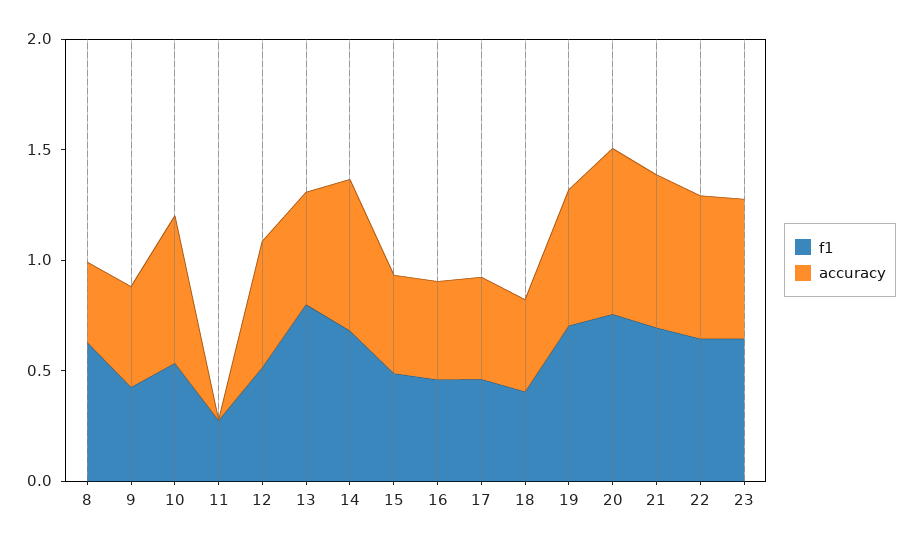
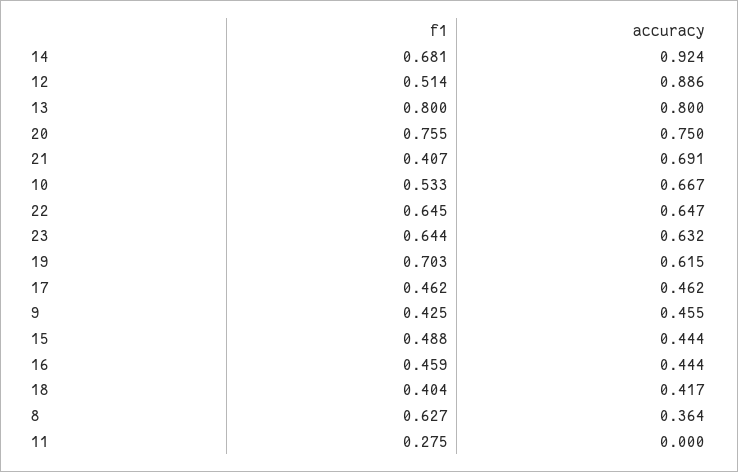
accuracy, 12: 0.6 -> 0.886
accuracy, 13: 0.5 -> 0.8
accuracy, 14: 0.7 -> 0.924
f1, 21: 0.7 -> 0.407

